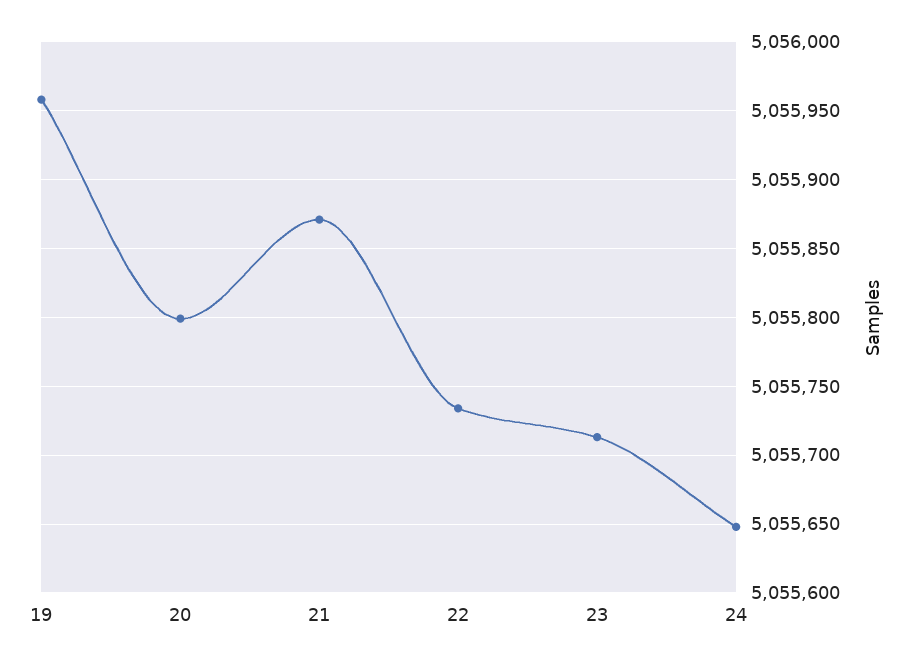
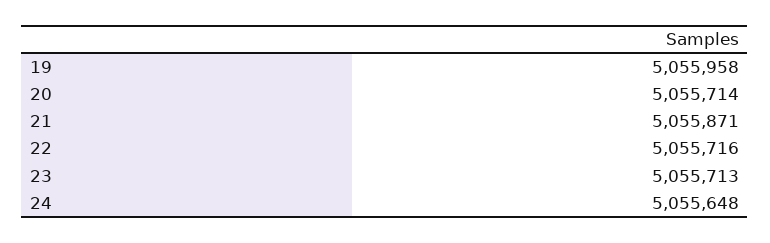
20: 5055800 -> 5055714
22: 5055735 -> 5055716

